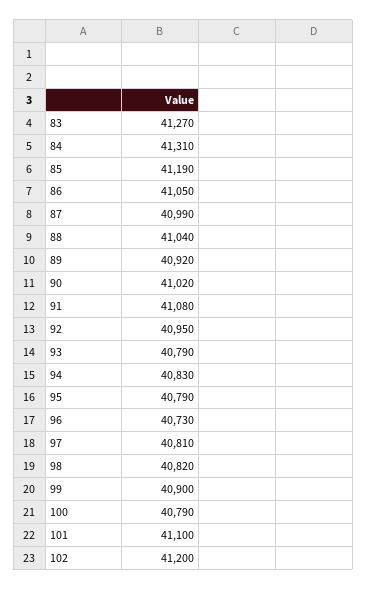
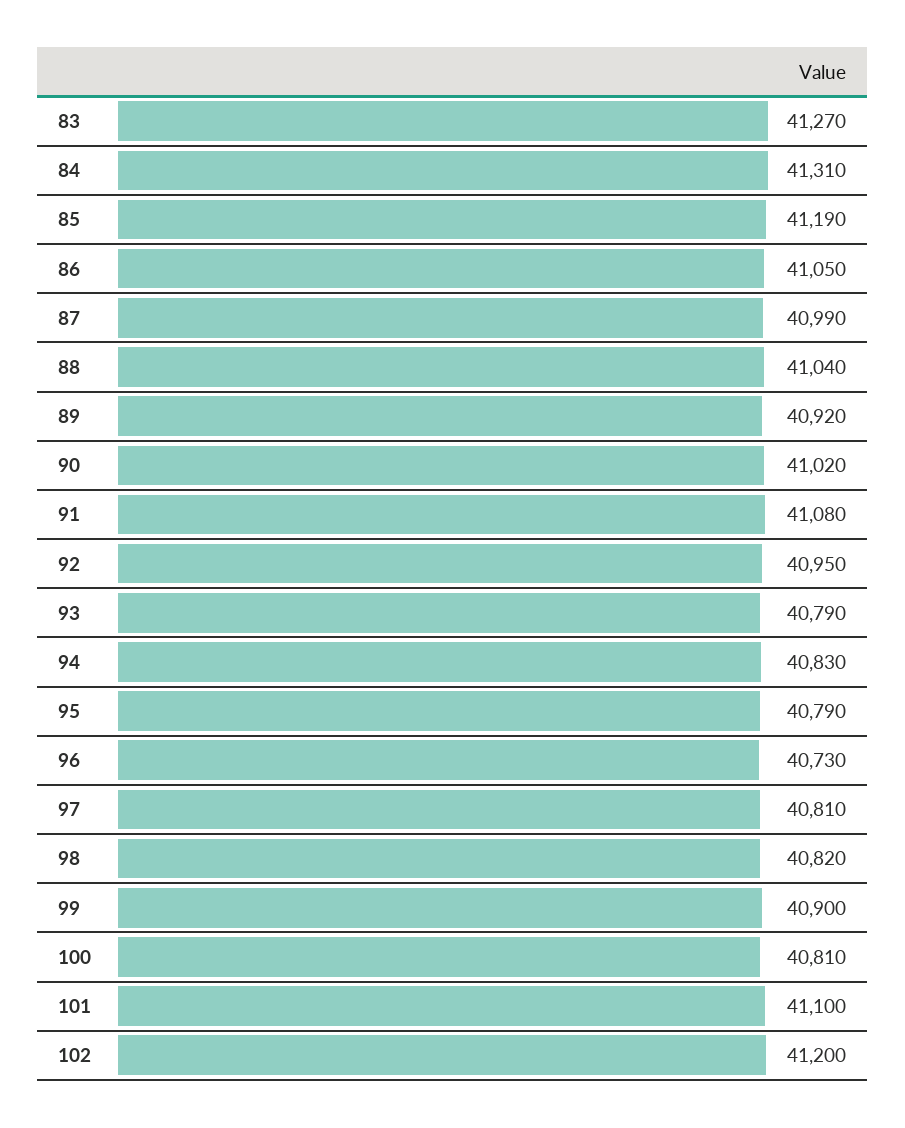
100: 40790 -> 40810

